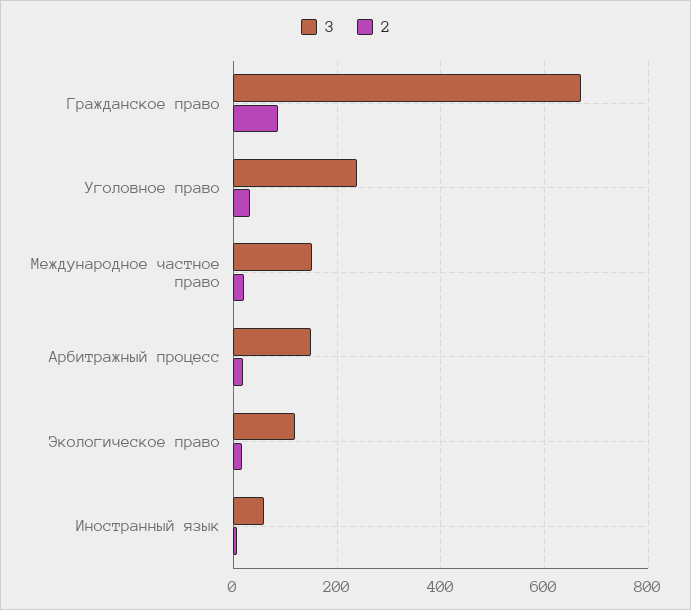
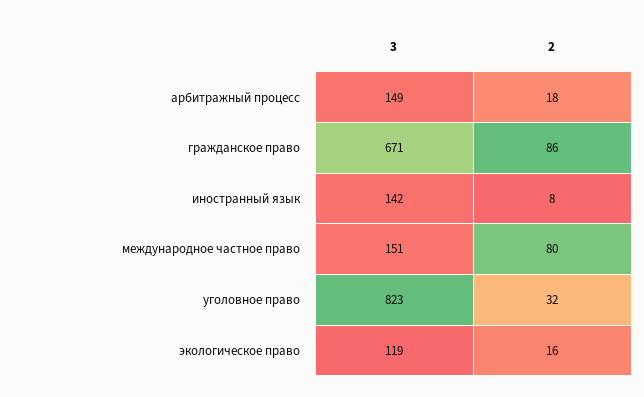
3, Уголовное право: 240 -> 823
2, Международное частное право: 20 -> 80
3, Иностранный язык: 60 -> 142

